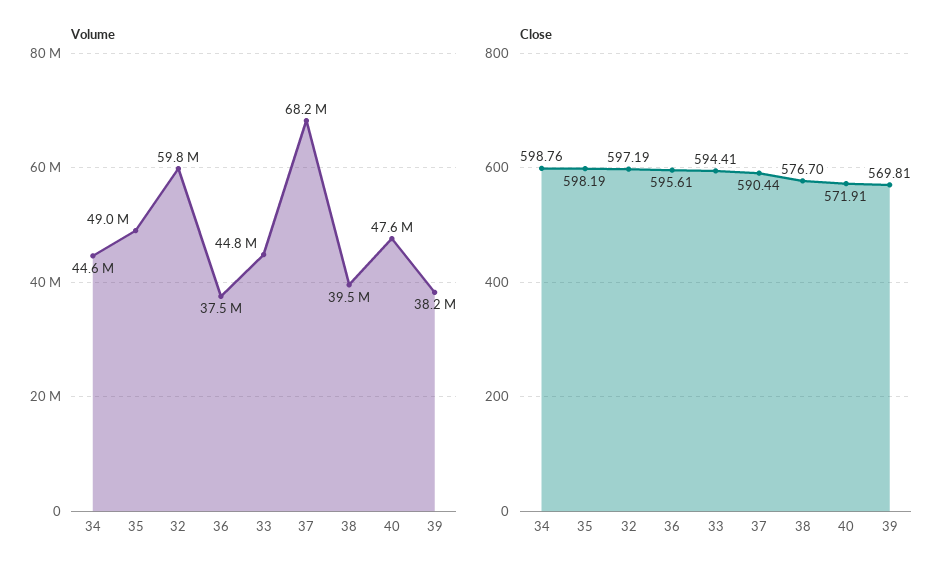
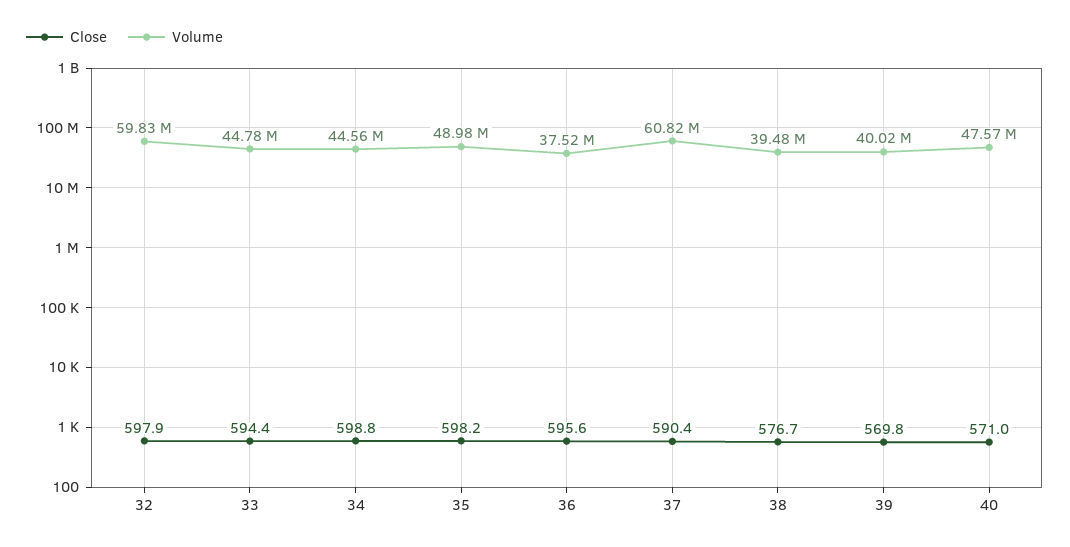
Volume, 37: 68200000 -> 60820000
Volume, 39: 38200000 -> 40020000
Close, 32: 597.19 -> 597.9
Close, 40: 571.91 -> 571

